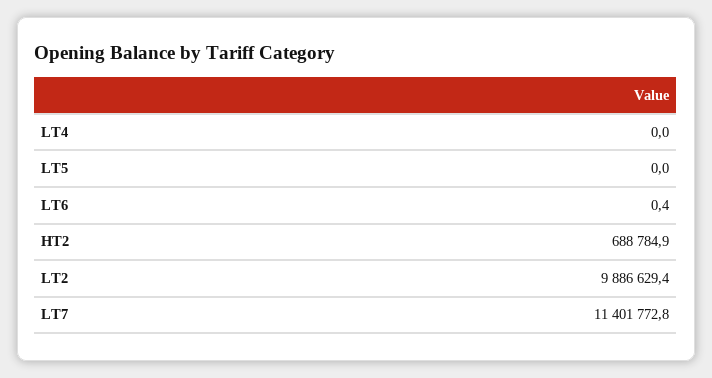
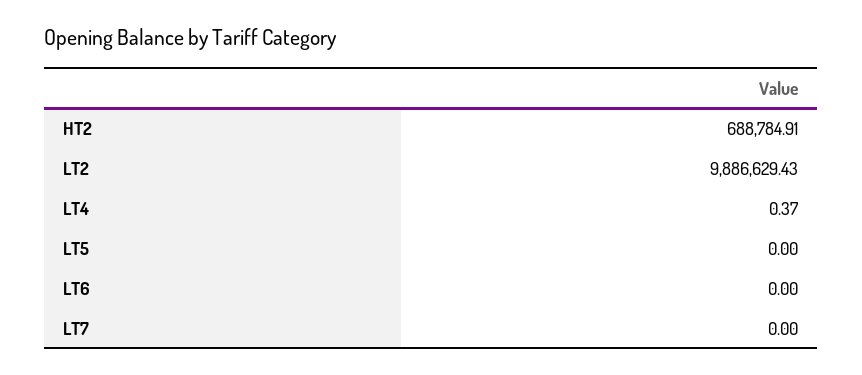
LT4: 0 -> 0.37
LT6: 0.4 -> 0
LT7: 11401772.8 -> 0

